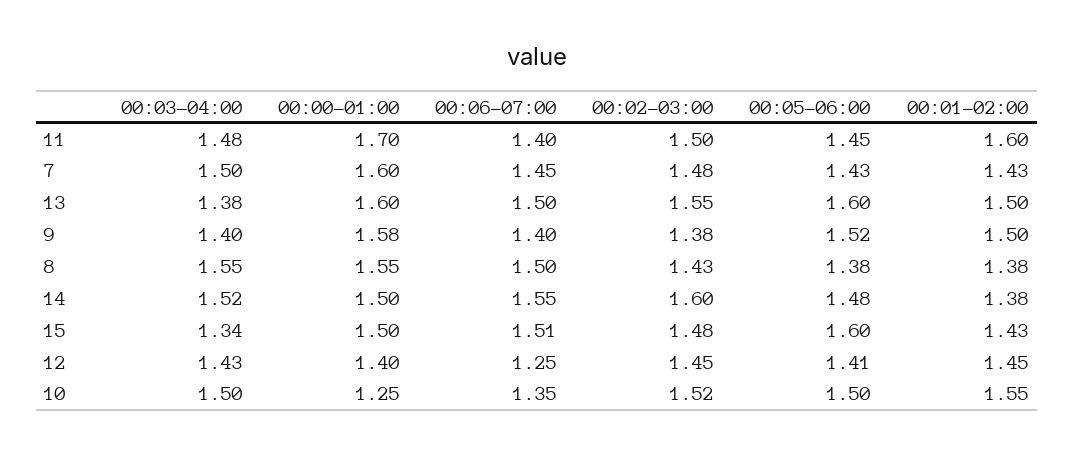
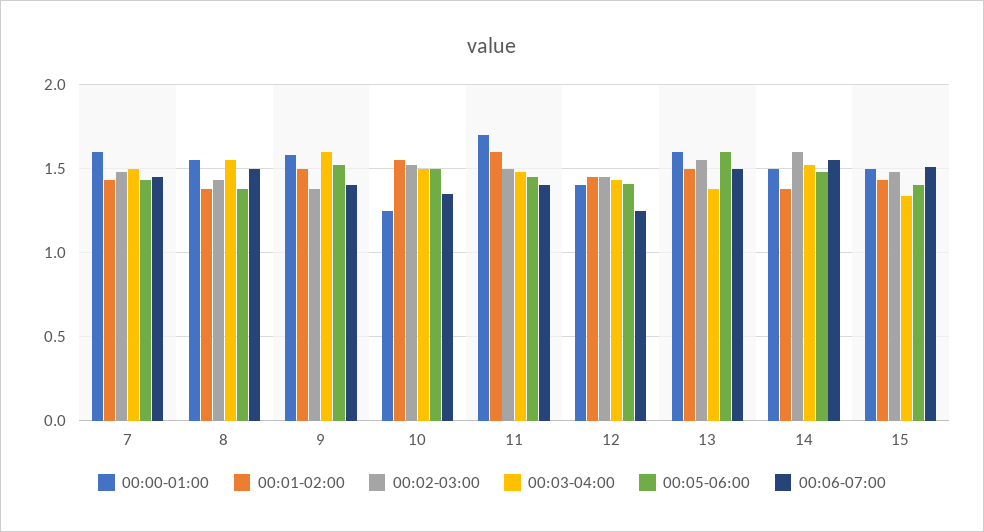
00:03-04:00, 9: 1.4 -> 1.6
00:05-06:00, 15: 1.6 -> 1.4

